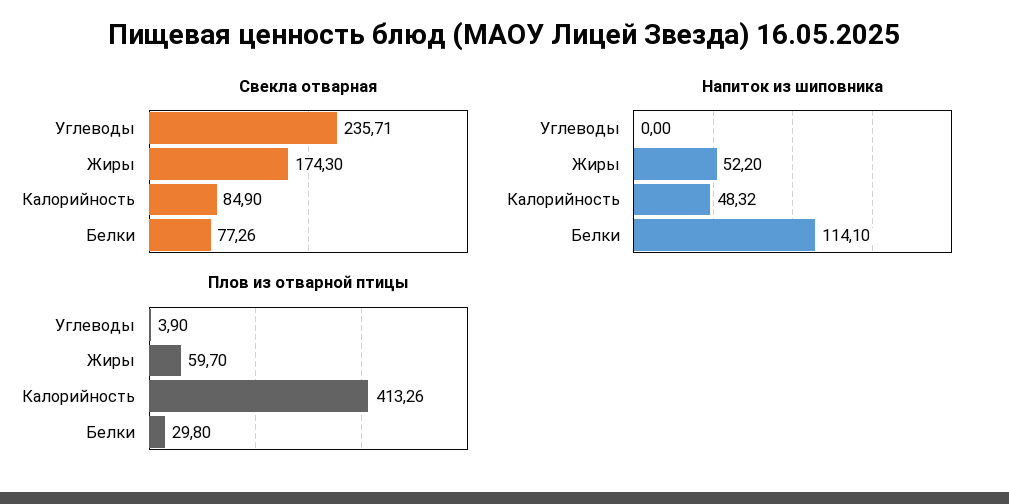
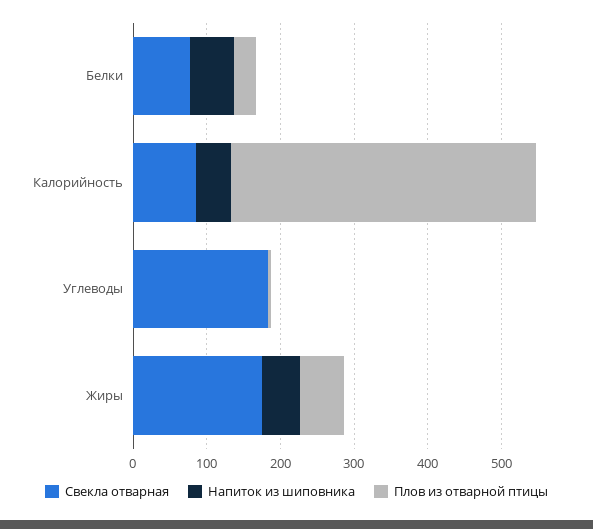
Свекла отварная, Углеводы: 235.71 -> 180
Напиток из шиповника, Белки: 114.1 -> 60

